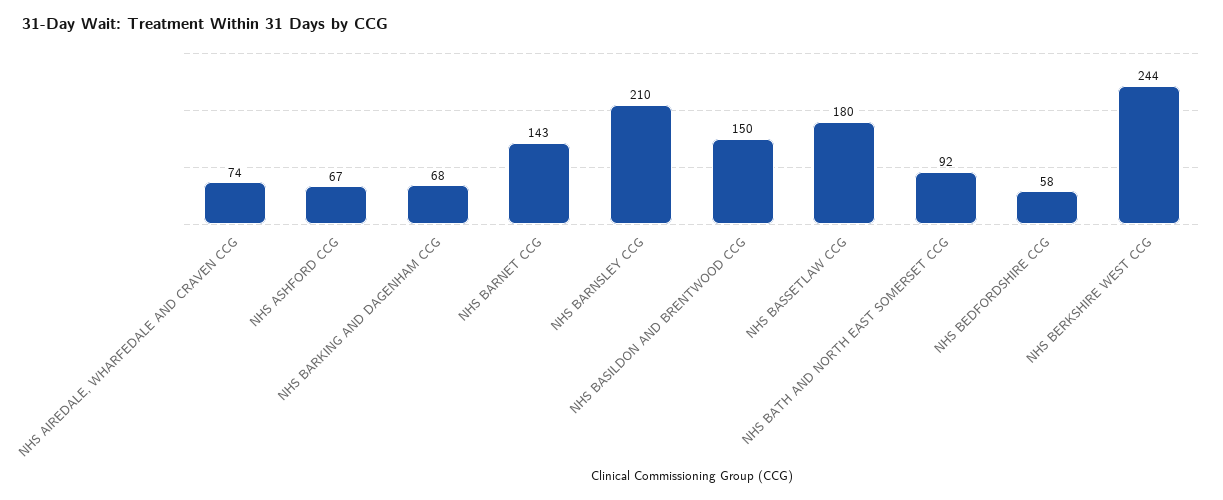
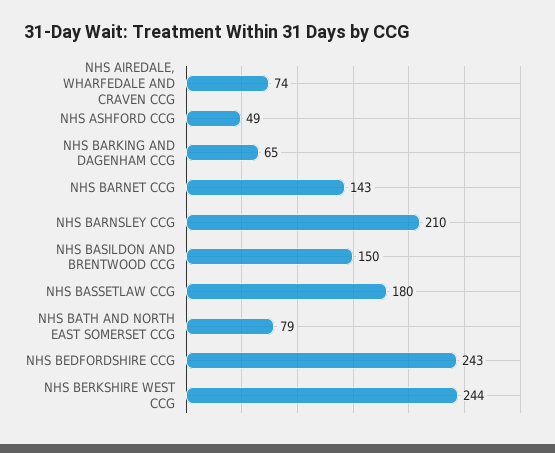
NHS ASHFORD CCG: 67 -> 49
NHS BARKING AND DAGENHAM CCG: 68 -> 65
NHS BATH AND NORTH EAST SOMERSET CCG: 92 -> 79
NHS BEDFORDSHIRE CCG: 58 -> 243

